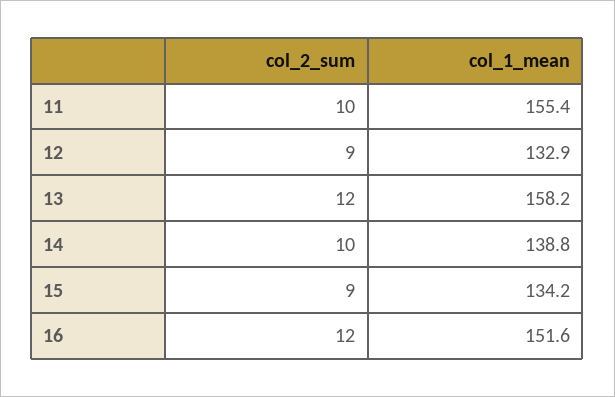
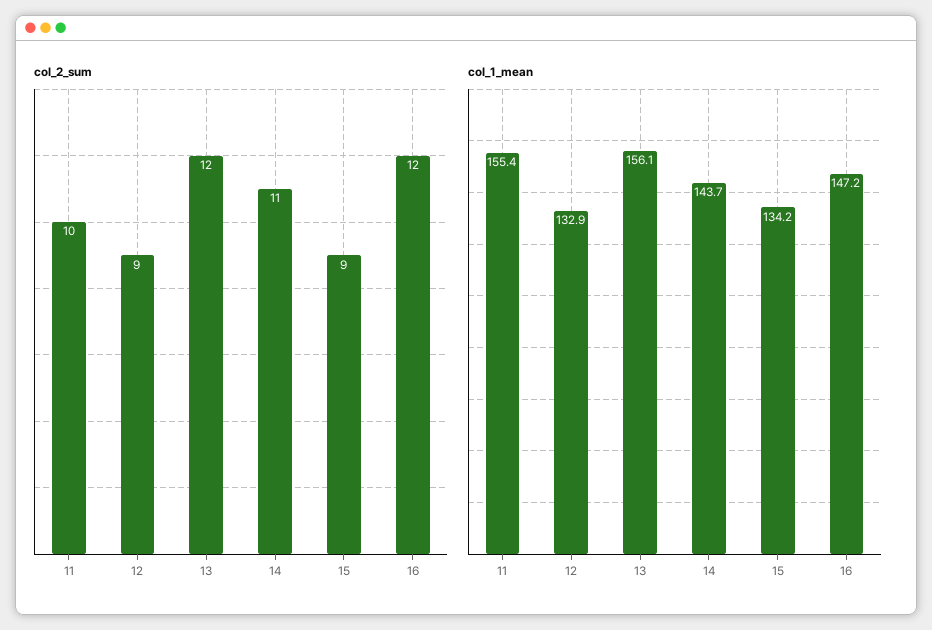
col_1_mean, 13: 158.2 -> 156.1
col_2_sum, 14: 10 -> 11
col_1_mean, 14: 138.8 -> 143.7
col_1_mean, 16: 151.6 -> 147.2

